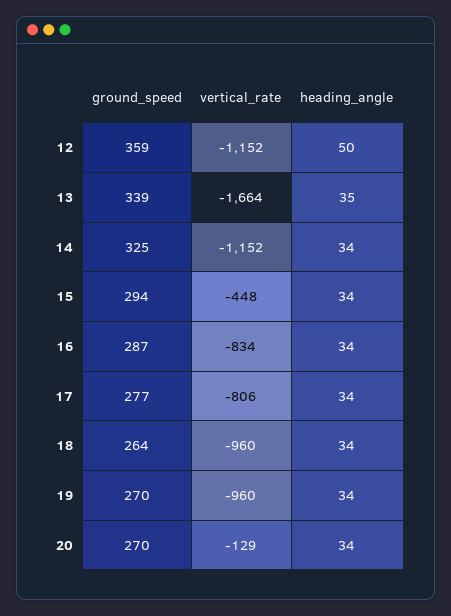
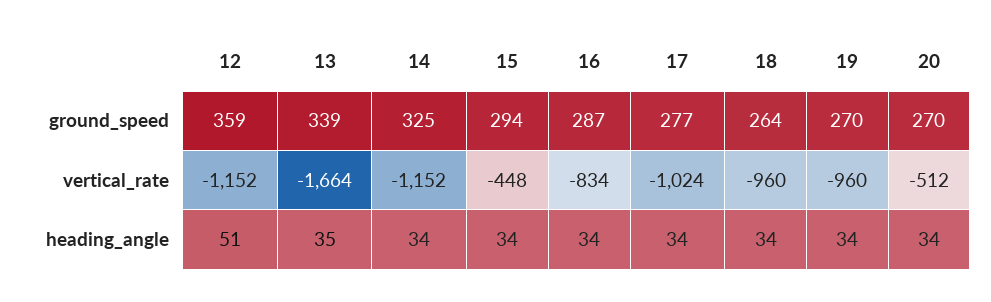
heading_angle, 12: 50 -> 51
vertical_rate, 17: -806 -> -1024
vertical_rate, 20: -129 -> -512

